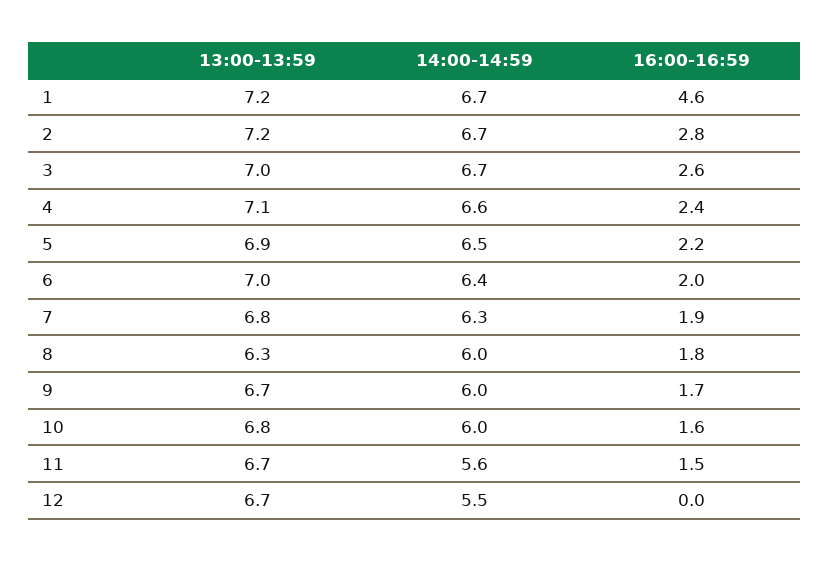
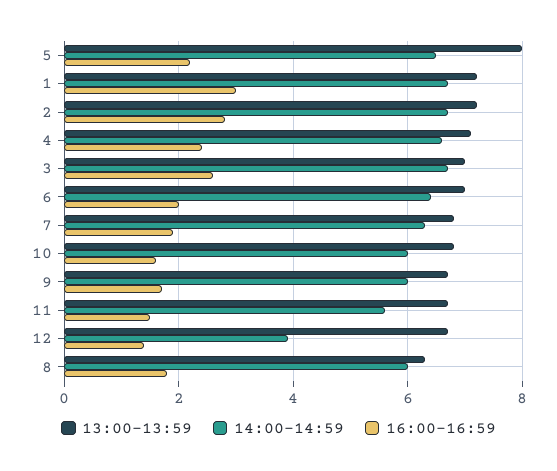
16:00-16:59, 1: 4.6 -> 3
13:00-13:59, 5: 6.9 -> 8
14:00-14:59, 12: 5.5 -> 4
16:00-16:59, 12: 0 -> 1.5

